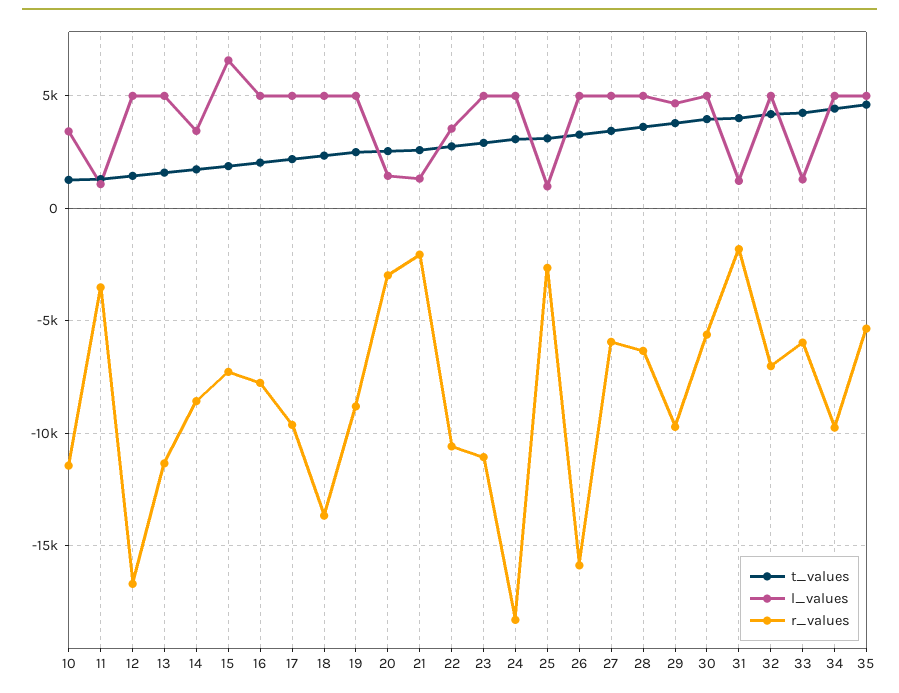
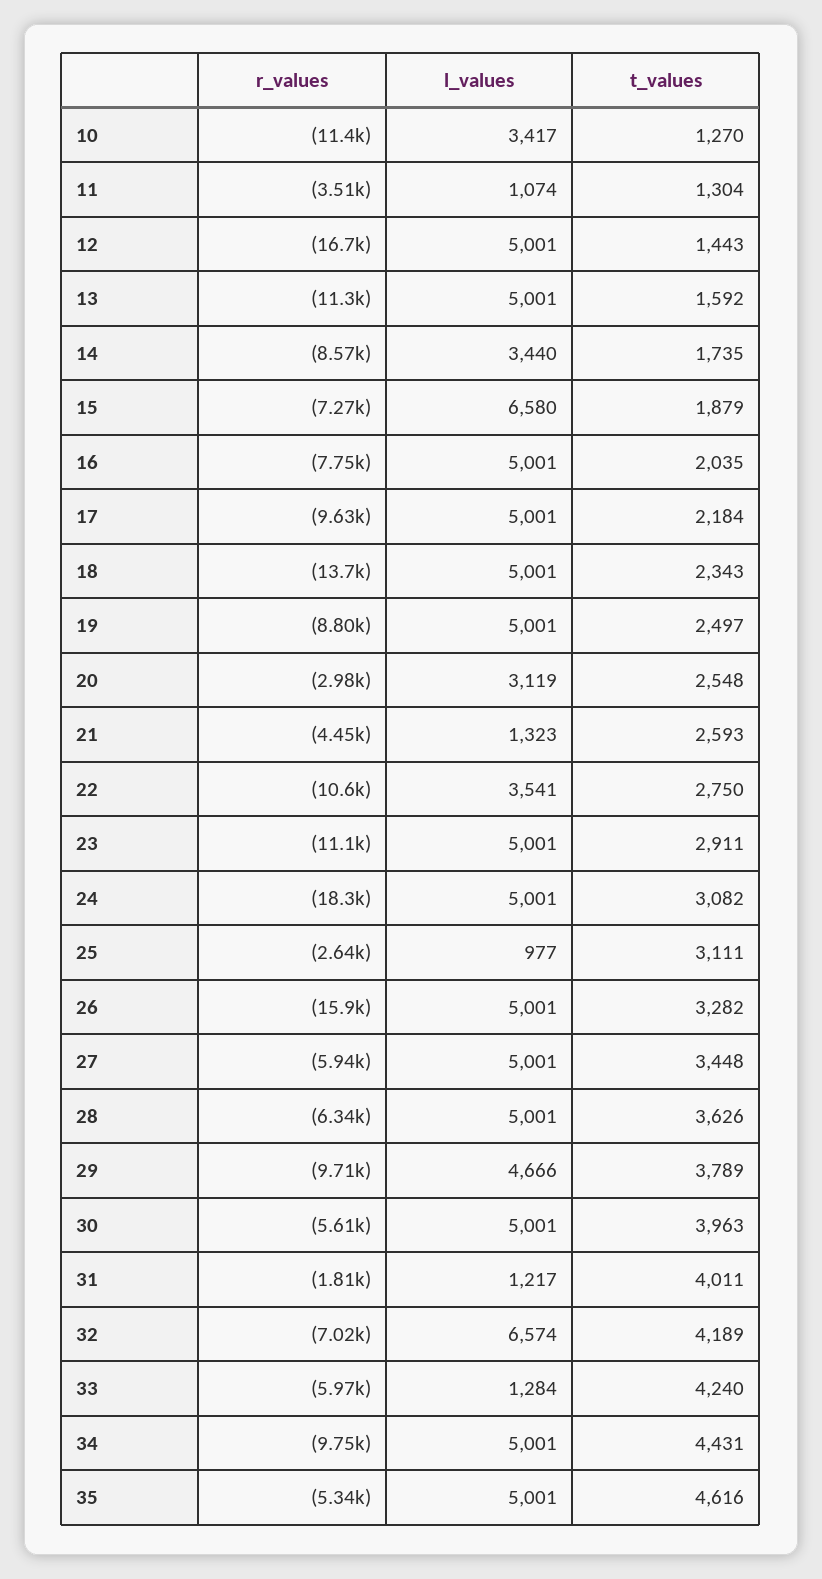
l_values, 20: 1500 -> 3119
r_values, 21: -2000 -> -4450
l_values, 32: 5000 -> 6574

